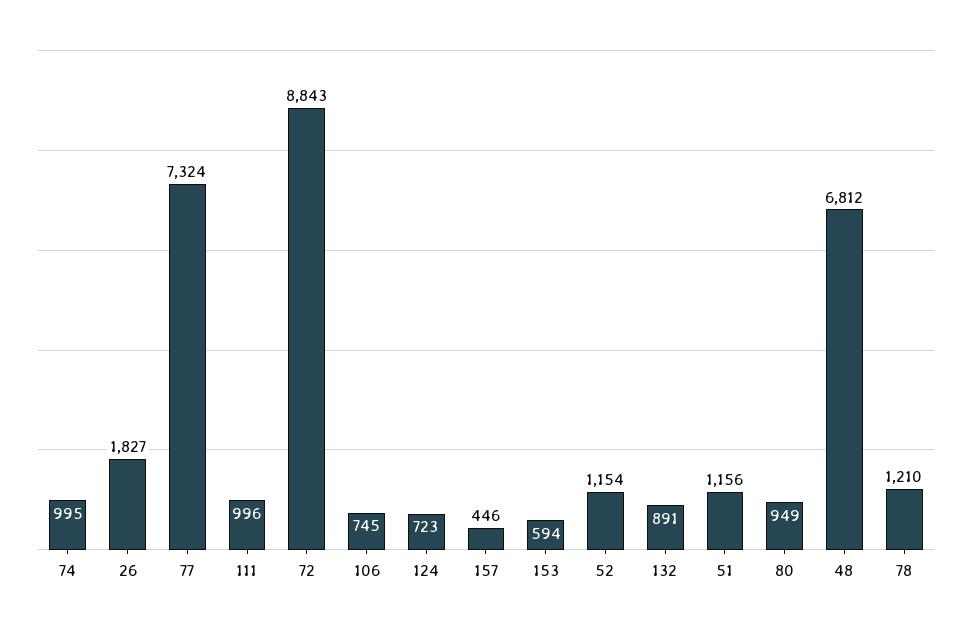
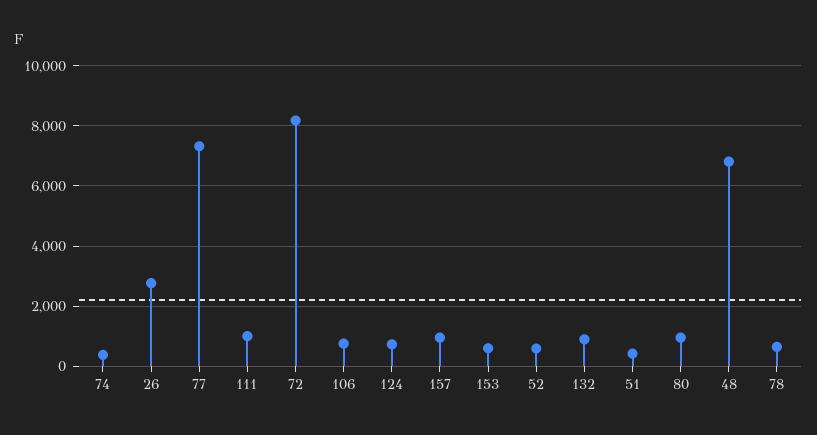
74: 995 -> 400
26: 1827 -> 2800
72: 8843 -> 8200
157: 446 -> 1000
52: 1154 -> 600
51: 1156 -> 400
78: 1210 -> 600

